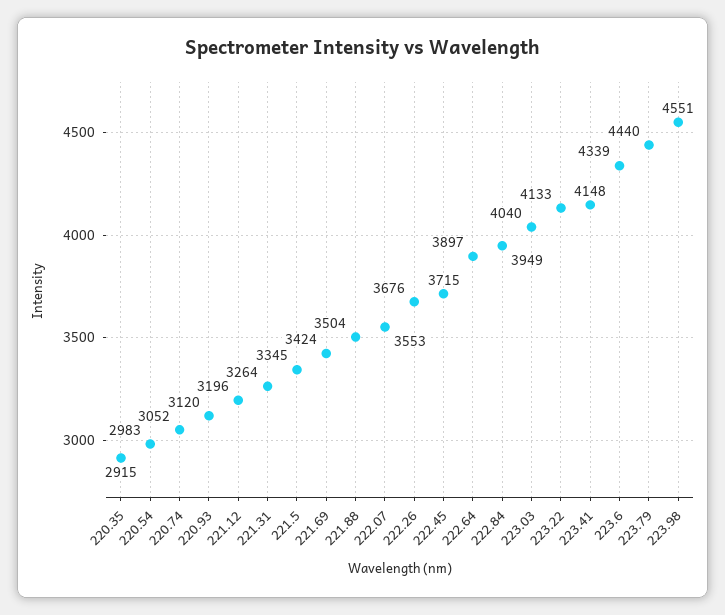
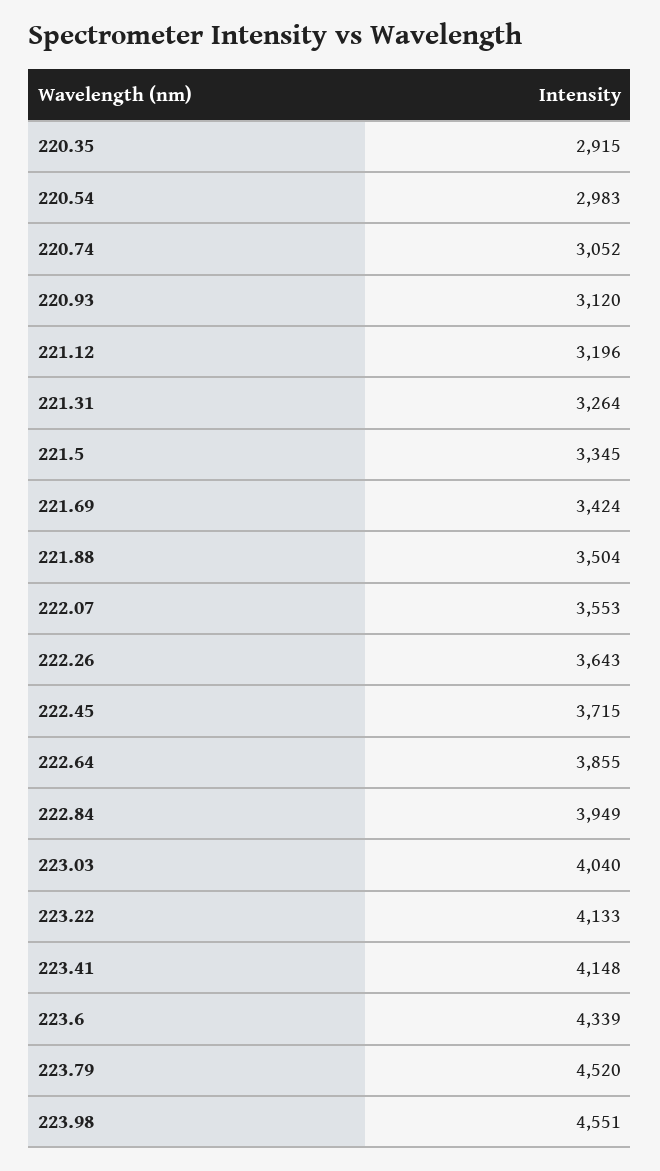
222.26: 3676 -> 3643
222.64: 3897 -> 3855
223.79: 4440 -> 4520

